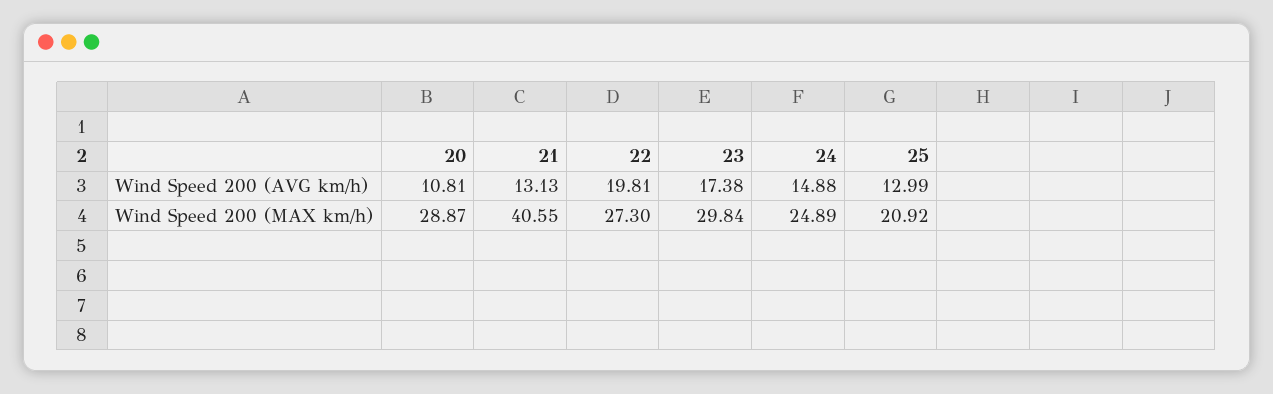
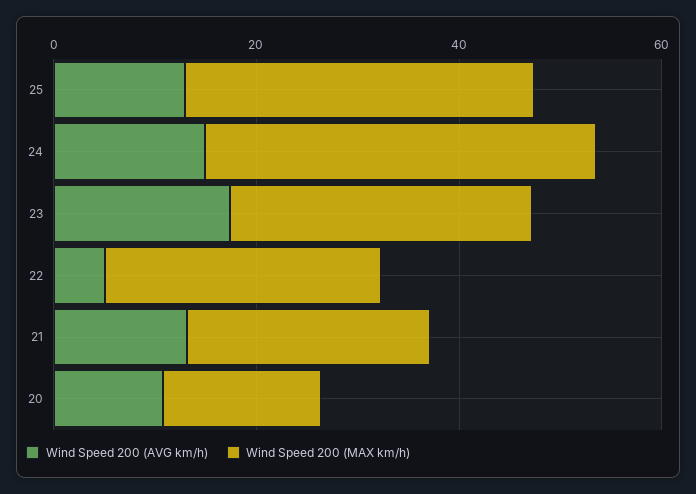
Wind Speed 200 (AVG km/h), 22: 19.81 -> 5
Wind Speed 200 (MAX km/h), 20: 28.87 -> 15
Wind Speed 200 (MAX km/h), 21: 40.55 -> 25
Wind Speed 200 (MAX km/h), 24: 24.89 -> 40
Wind Speed 200 (MAX km/h), 25: 20.92 -> 35

